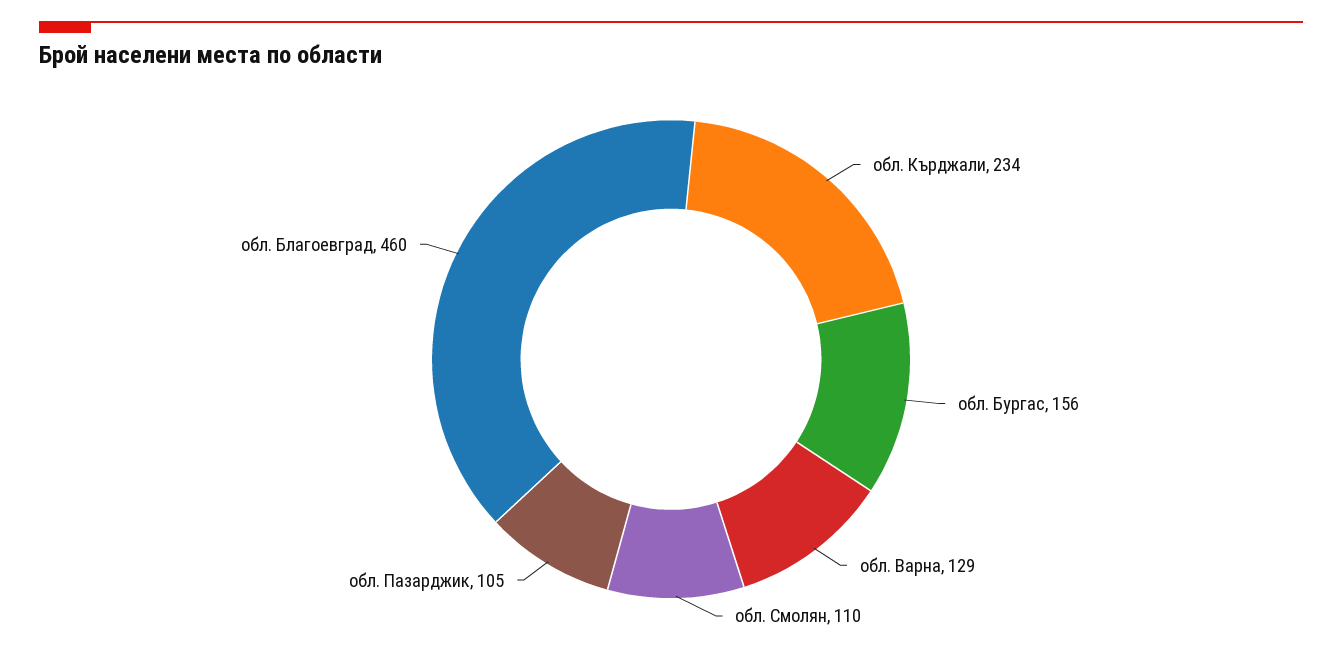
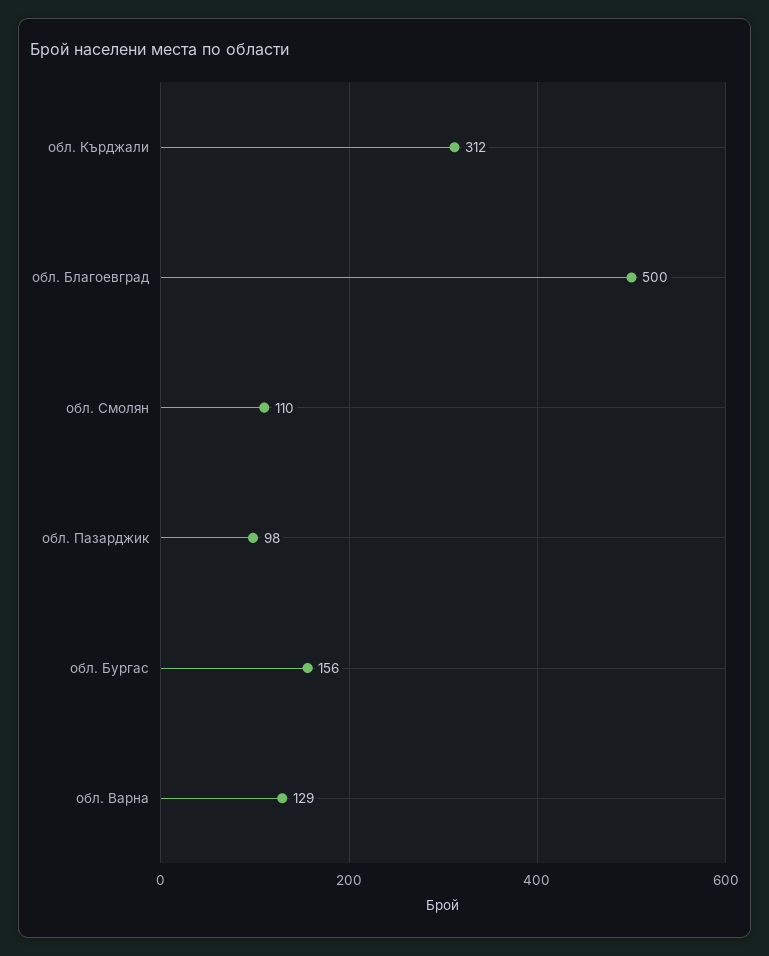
обл. Кърджали: 234 -> 312
обл. Пазарджик: 105 -> 98
обл. Благоевград: 460 -> 500

